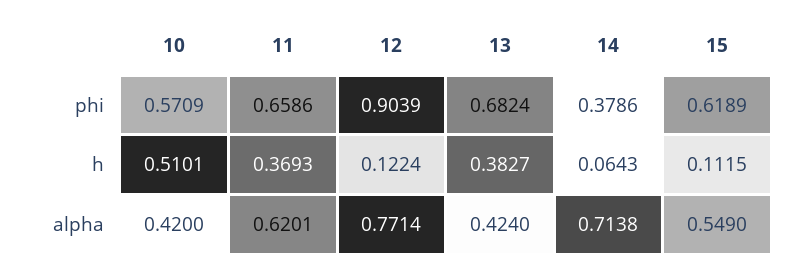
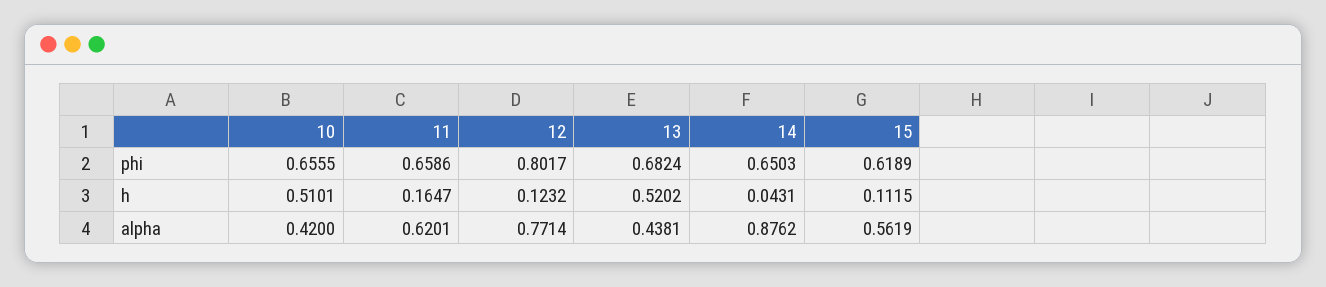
10, phi: 0.5709 -> 0.6555
12, phi: 0.9039 -> 0.8017
14, phi: 0.3786 -> 0.6503
11, h: 0.3693 -> 0.1647
12, h: 0.1224 -> 0.1232
13, h: 0.3827 -> 0.5202
14, h: 0.0643 -> 0.0431
13, alpha: 0.424 -> 0.4381
14, alpha: 0.7138 -> 0.8762
15, alpha: 0.549 -> 0.5619

